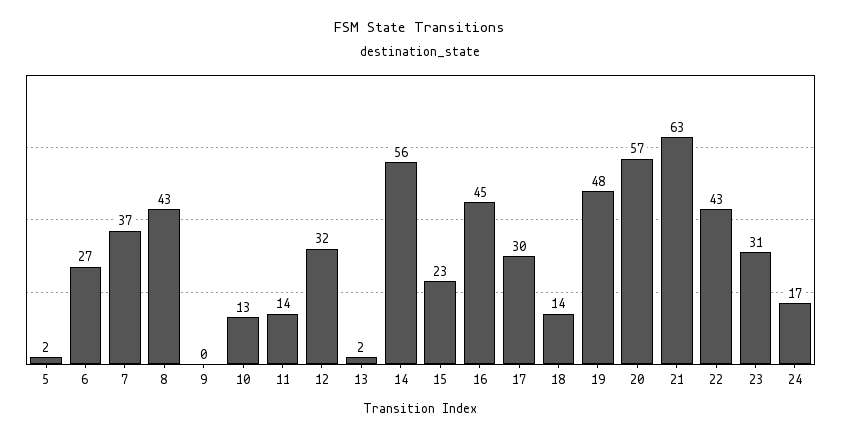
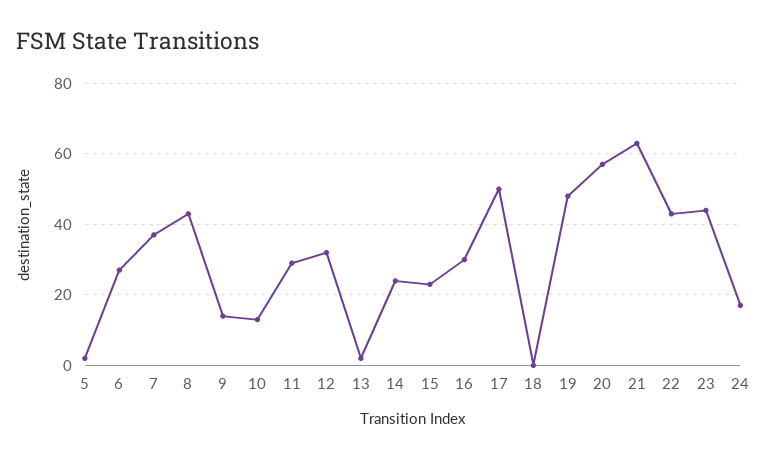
9: 0 -> 15
11: 14 -> 30
14: 56 -> 25
16: 45 -> 30
17: 30 -> 50
18: 14 -> 0
23: 31 -> 45

